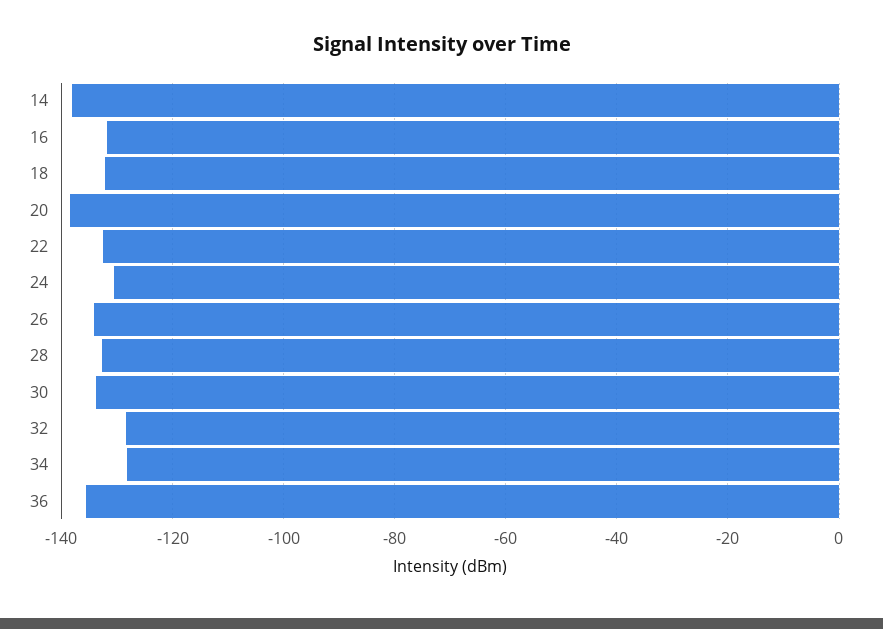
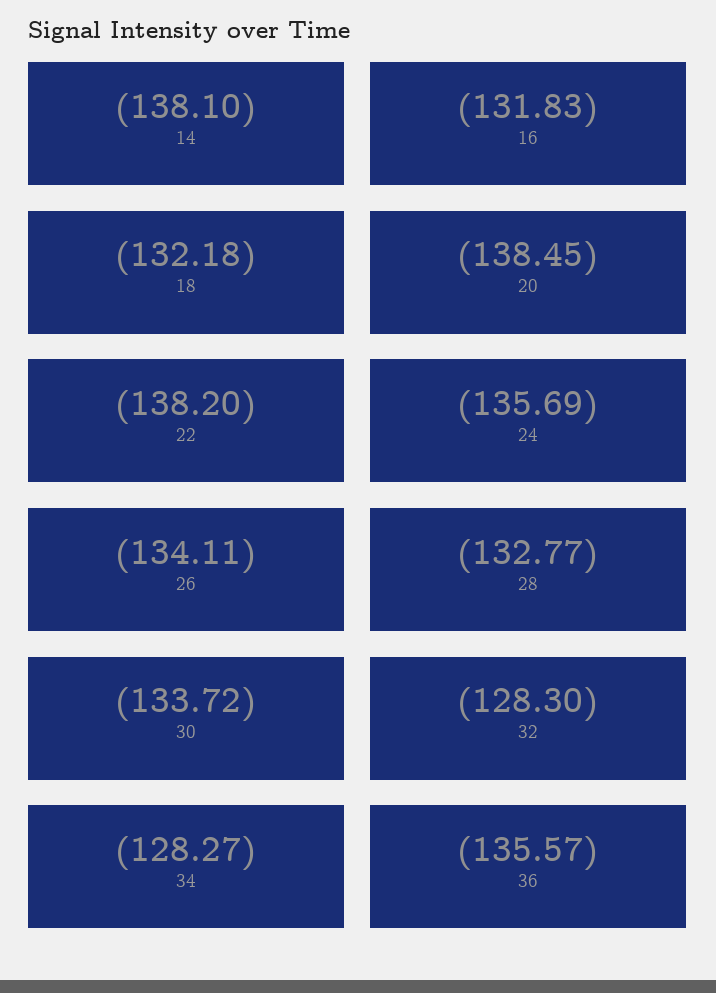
22: -132 -> -138.2
24: -130 -> -135.69

